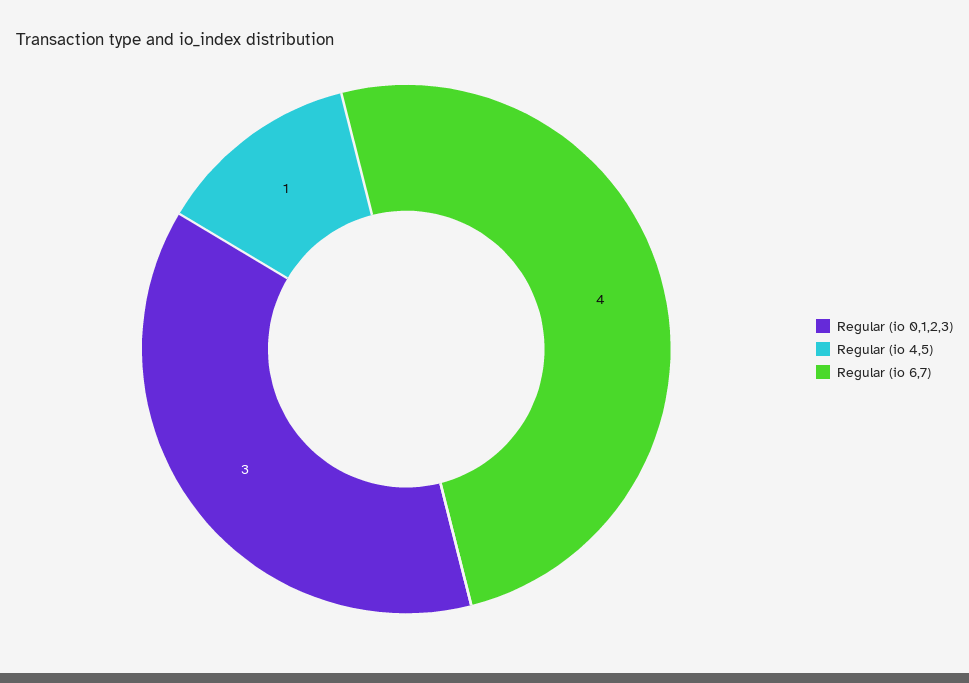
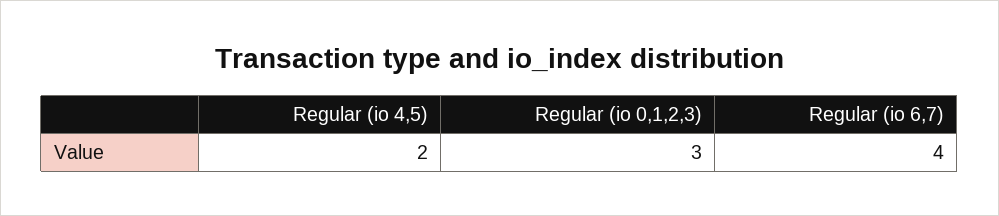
Regular (io 4,5): 1 -> 2

